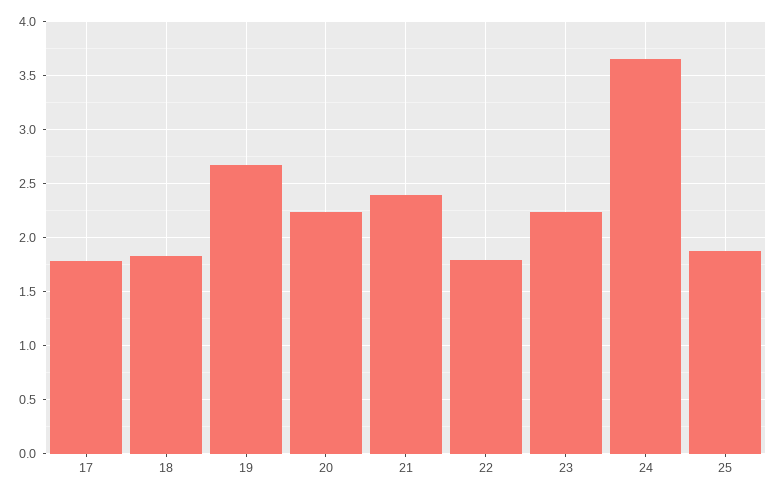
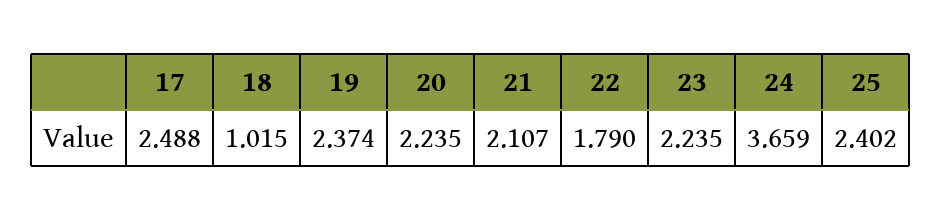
17: 1.8 -> 2.488
18: 1.8 -> 1.015
19: 2.7 -> 2.374
21: 2.4 -> 2.107
25: 1.9 -> 2.402

